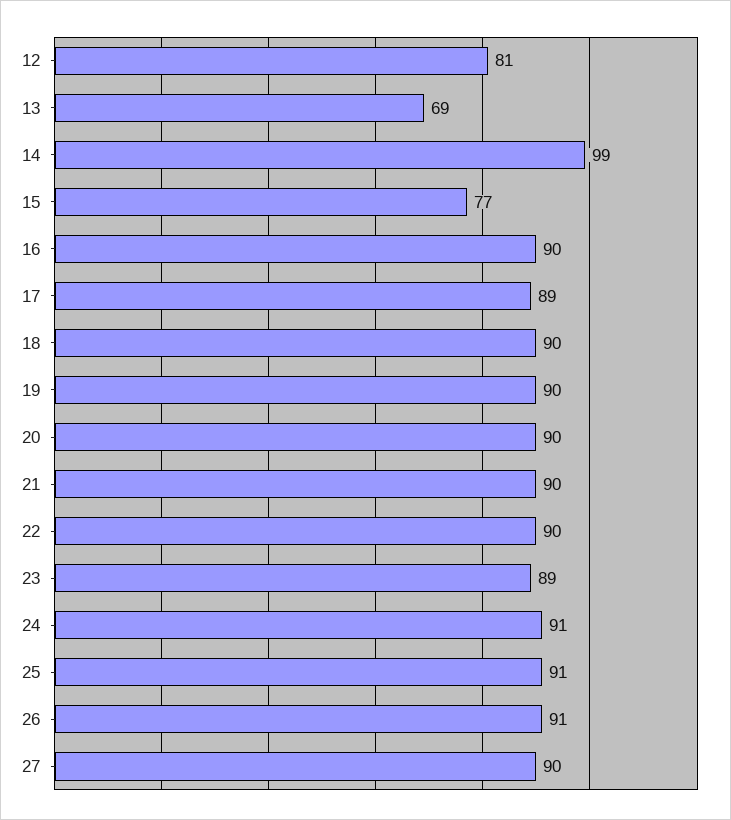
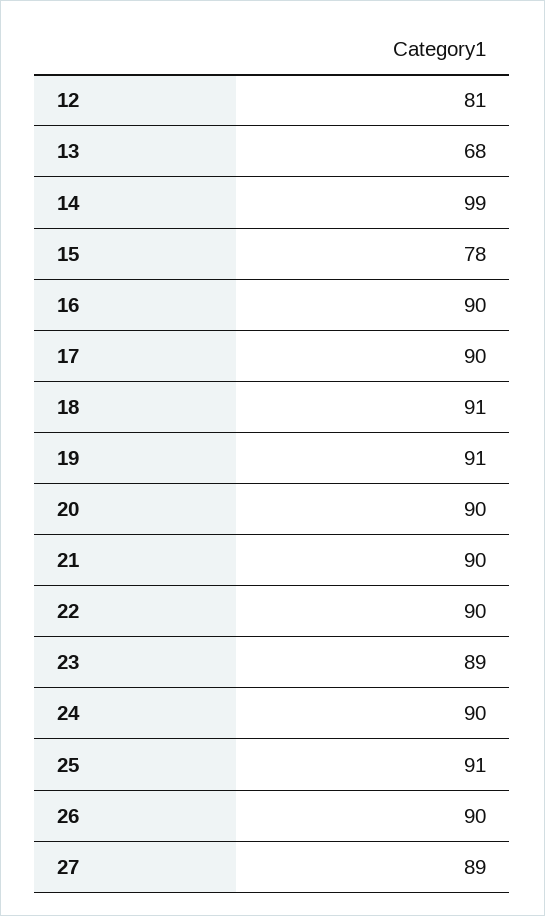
13: 69 -> 68
15: 77 -> 78
17: 89 -> 90
18: 90 -> 91
19: 90 -> 91
24: 91 -> 90
26: 91 -> 90
27: 90 -> 89

